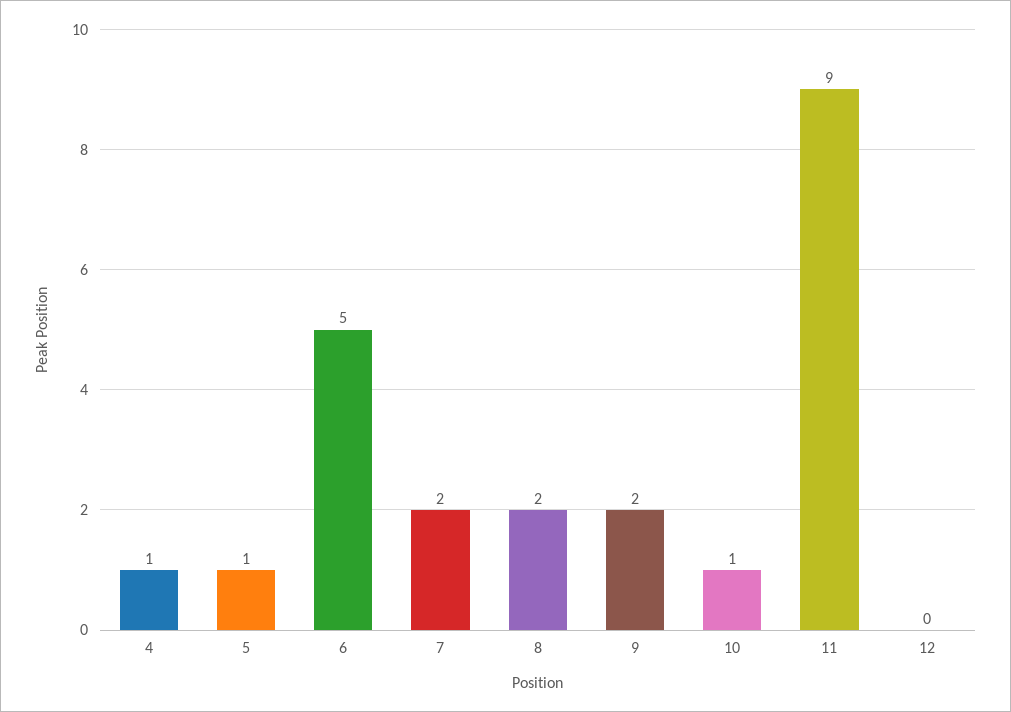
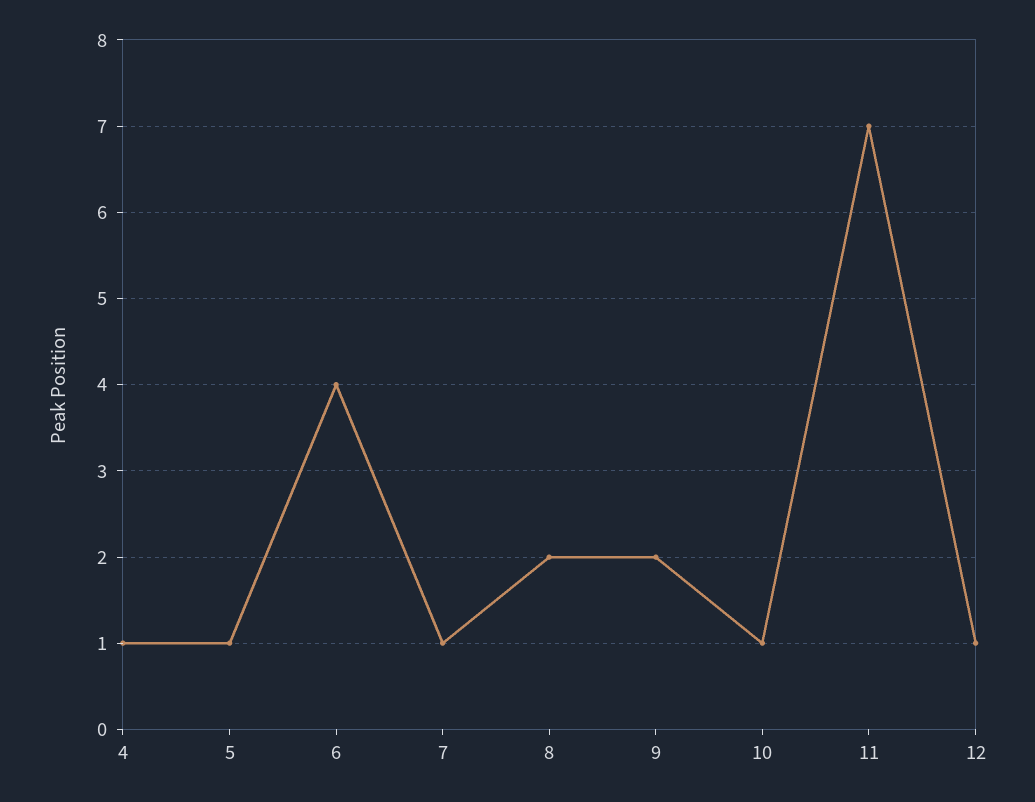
6: 5 -> 4
7: 2 -> 1
11: 9 -> 7
12: 0 -> 1

